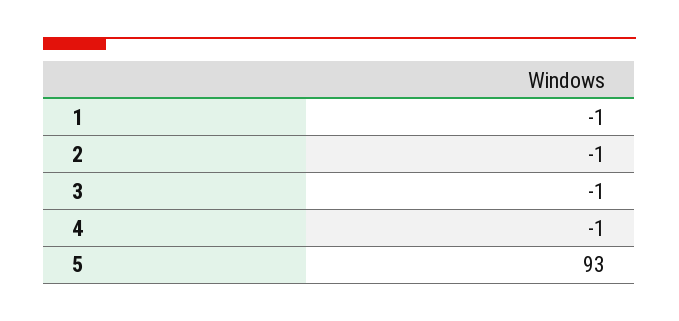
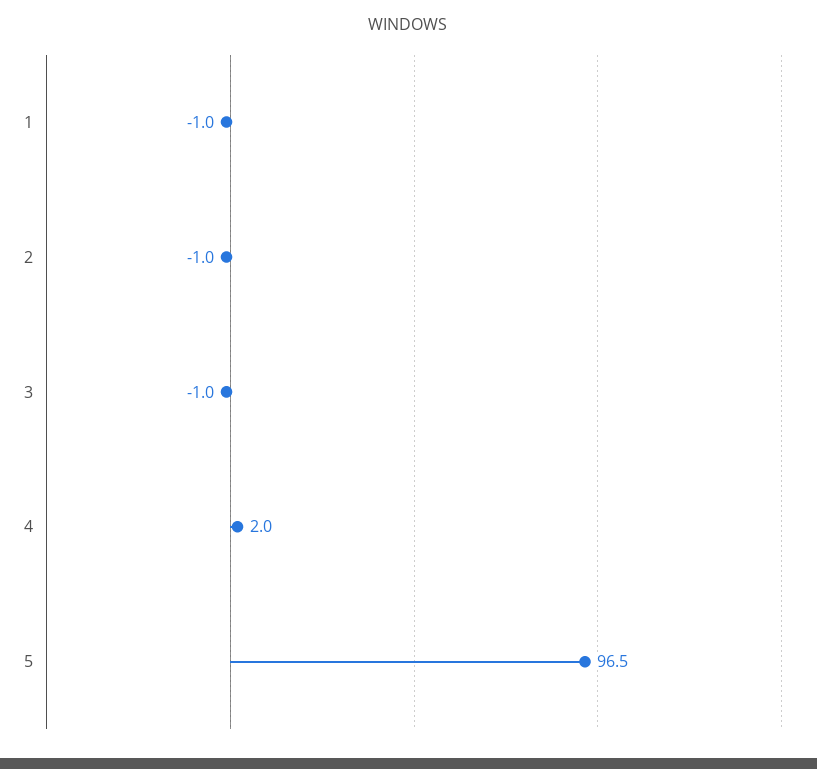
4: -1 -> 2
5: 93 -> 96.5

